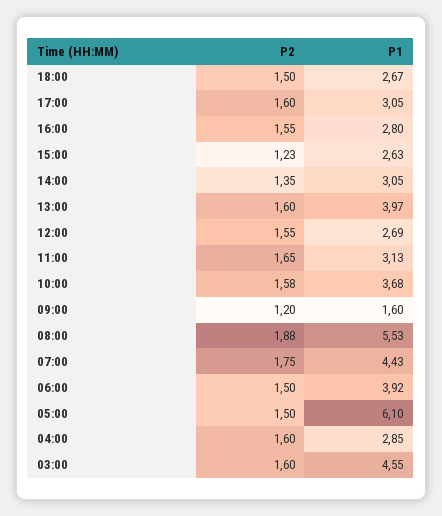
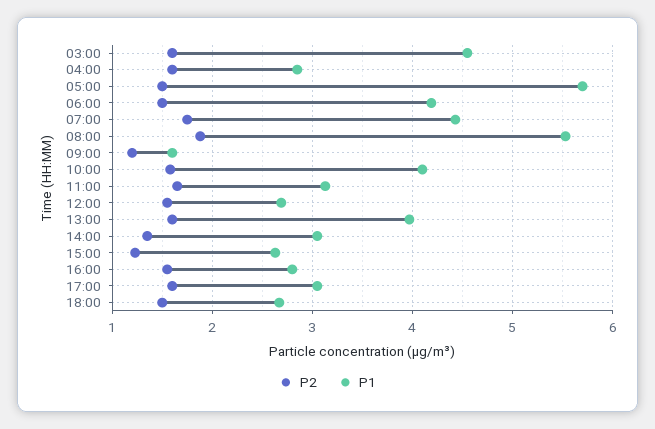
P1, 10:00: 3.68 -> 4.1
P1, 06:00: 3.92 -> 4.2
P1, 05:00: 6.1 -> 5.7

